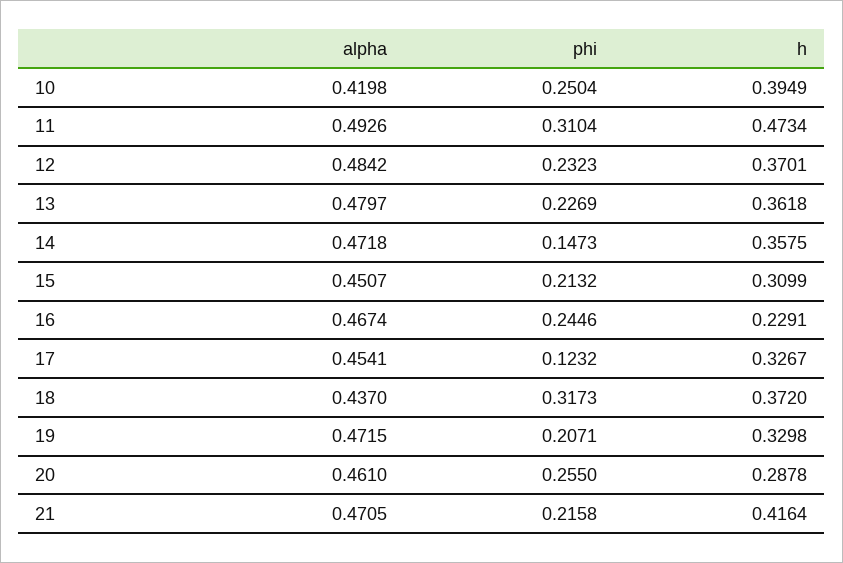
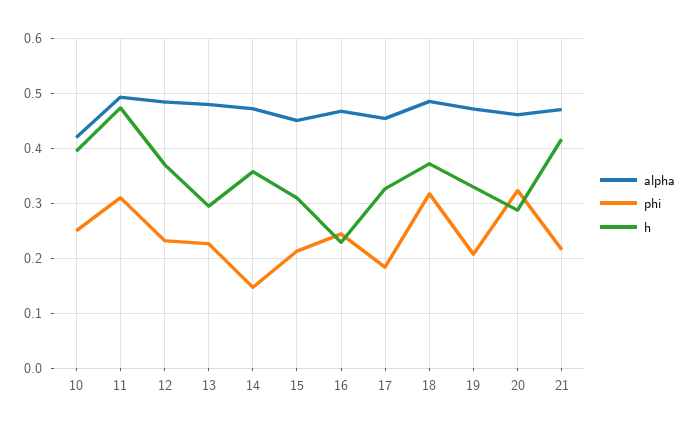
h, 13: 0.3618 -> 0.3
phi, 17: 0.1232 -> 0.18
alpha, 18: 0.437 -> 0.48
phi, 20: 0.255 -> 0.32

